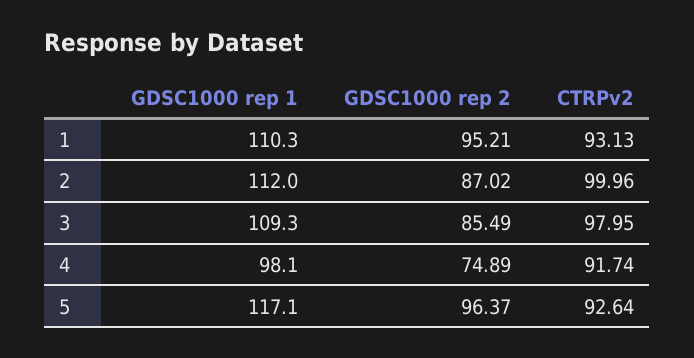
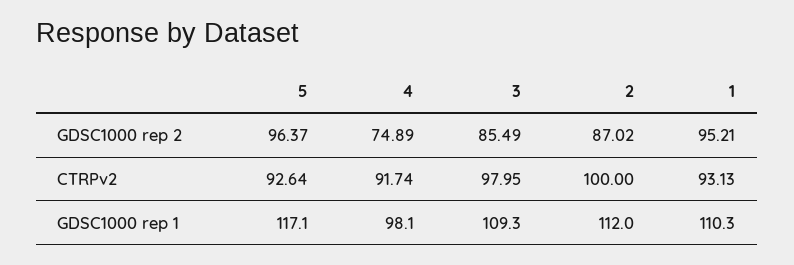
CTRPv2, 2: 99.96 -> 100

